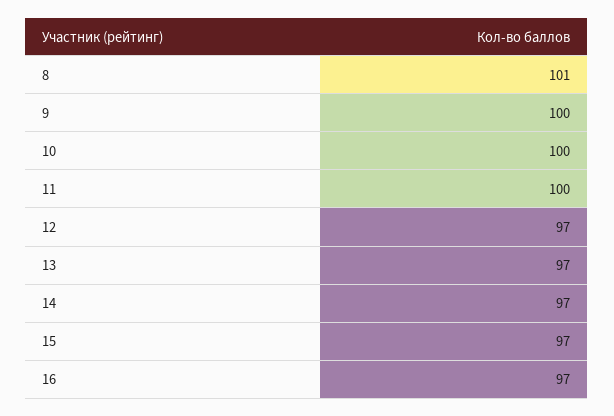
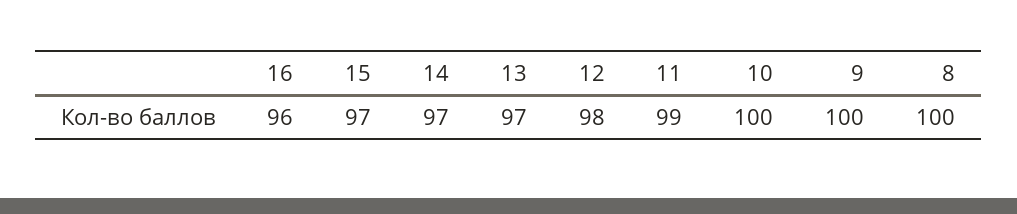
8: 101 -> 100
11: 100 -> 99
12: 97 -> 98
16: 97 -> 96

